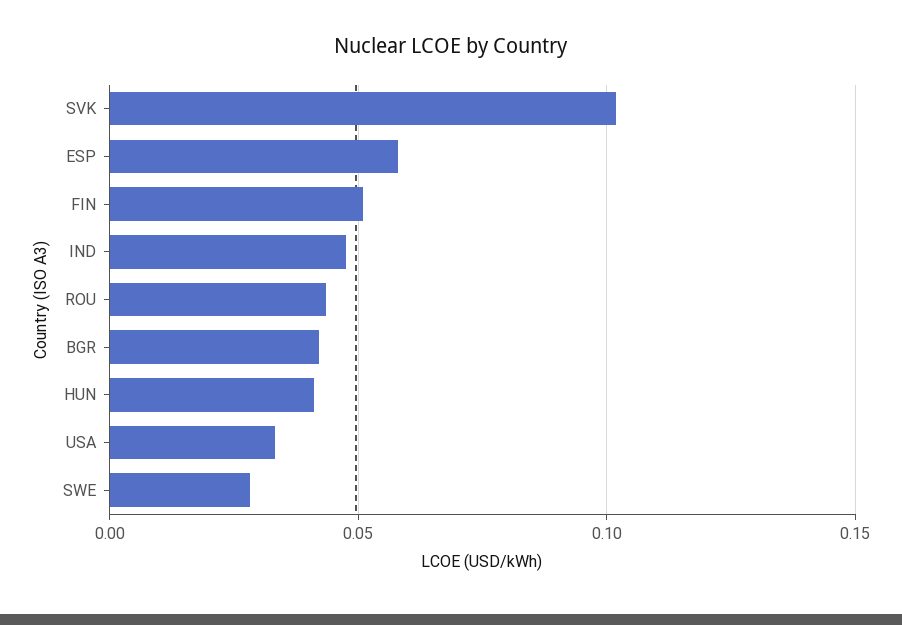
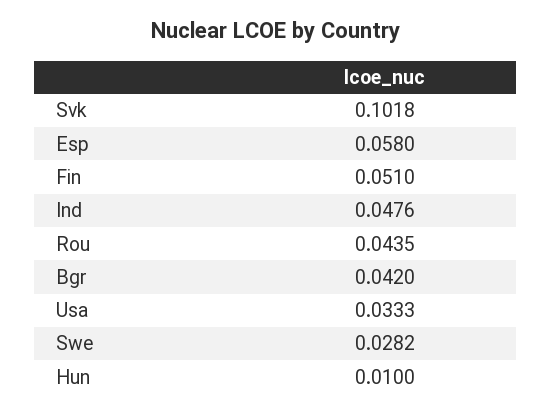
HUN: 0.04 -> 0.01

